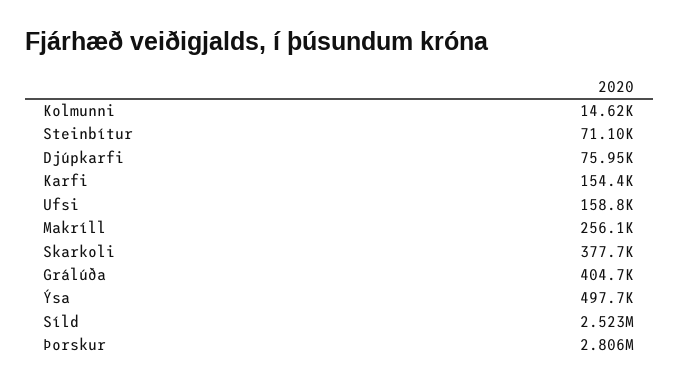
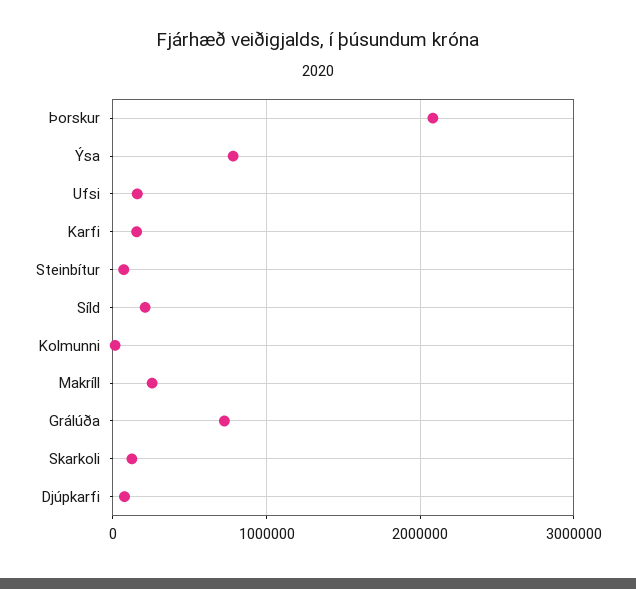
Skarkoli: 377700 -> 100000
Grálúða: 404700 -> 700000
Ýsa: 497700 -> 800000
Síld: 2523000 -> 200000
Þorskur: 2806000 -> 2100000

